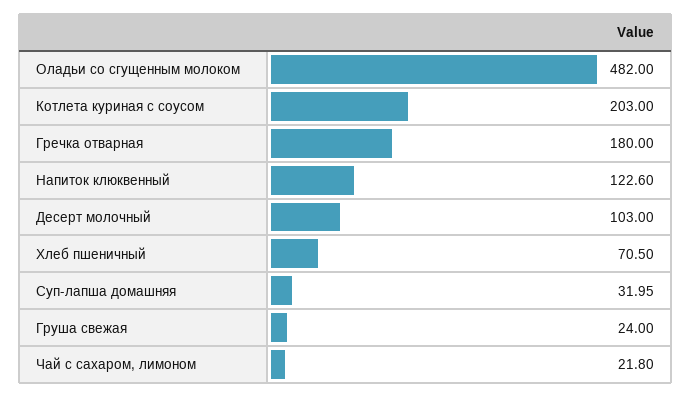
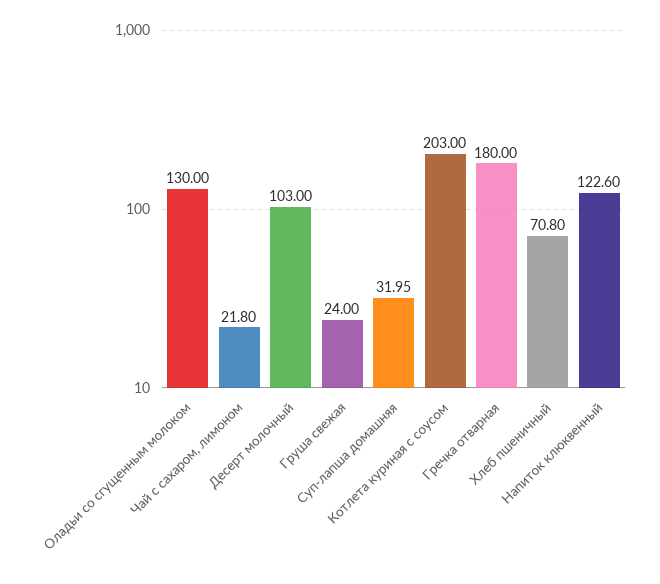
Оладьи со сгущенным молоком: 482 -> 130
Хлеб пшеничный: 70.5 -> 70.8

